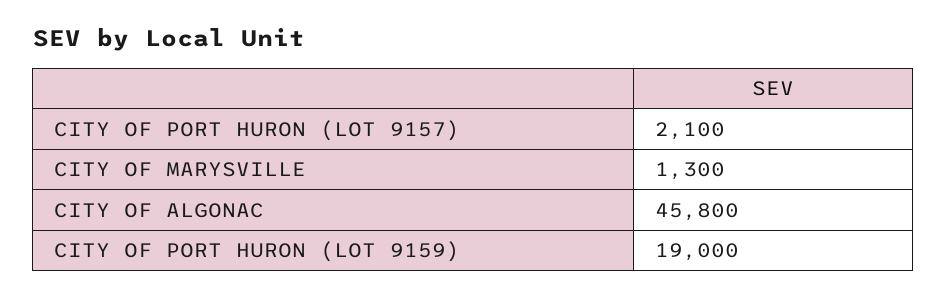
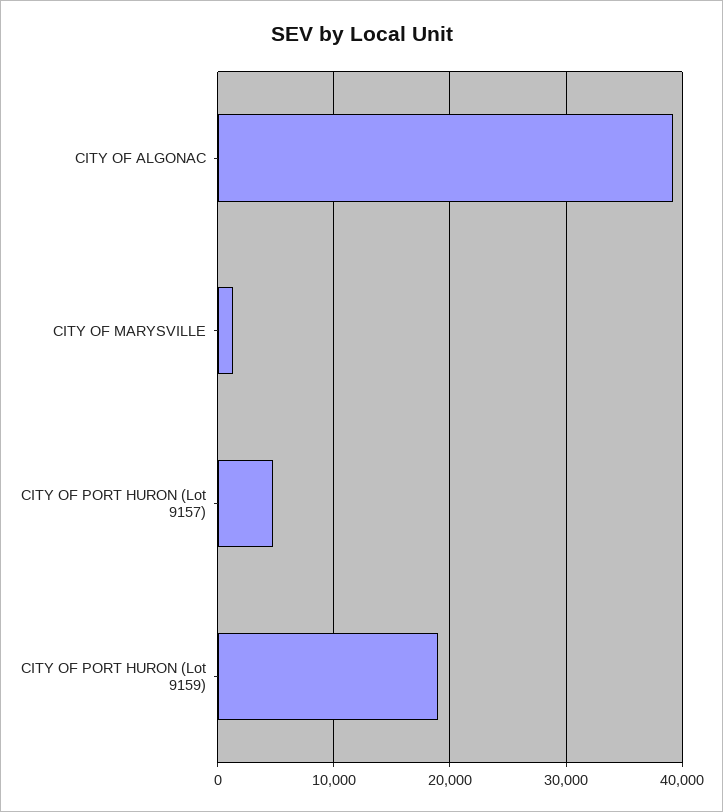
CITY OF PORT HURON (LOT 9157): 2100 -> 5000
CITY OF ALGONAC: 45800 -> 39000

